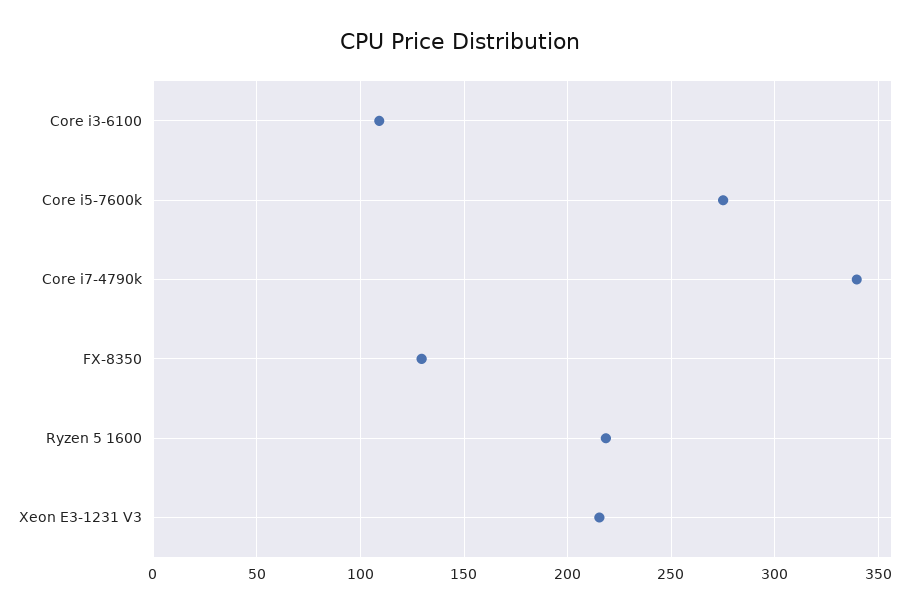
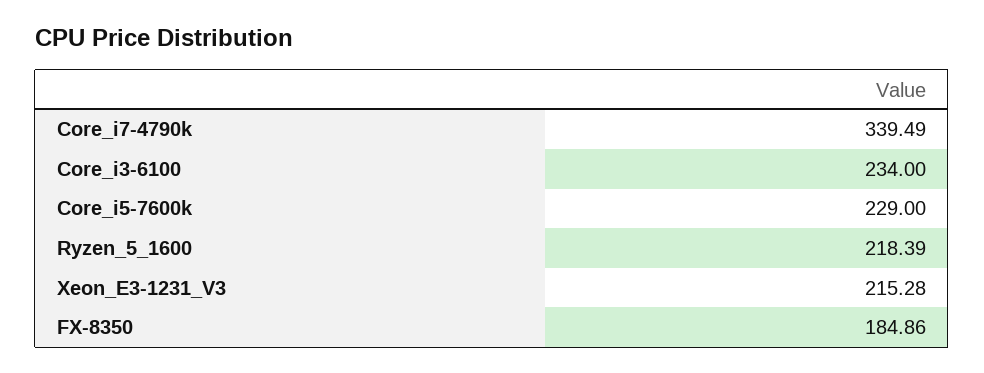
Core i3-6100: 110 -> 234
Core i5-7600k: 275 -> 229
FX-8350: 130 -> 184.86

